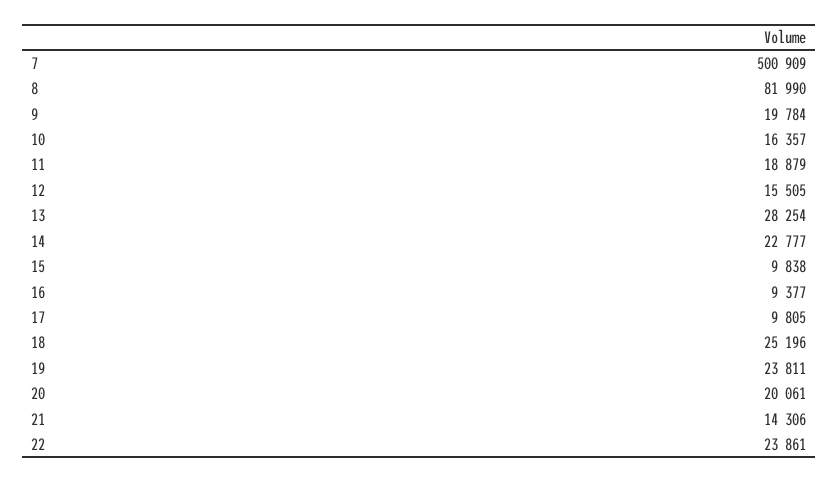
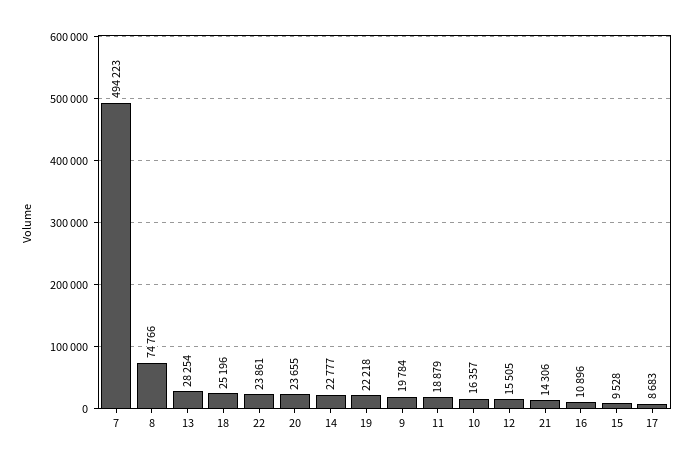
7: 500909 -> 494223
8: 81990 -> 74766
15: 9838 -> 9528
16: 9377 -> 10896
17: 9805 -> 8683
19: 23811 -> 22218
20: 20061 -> 23655

